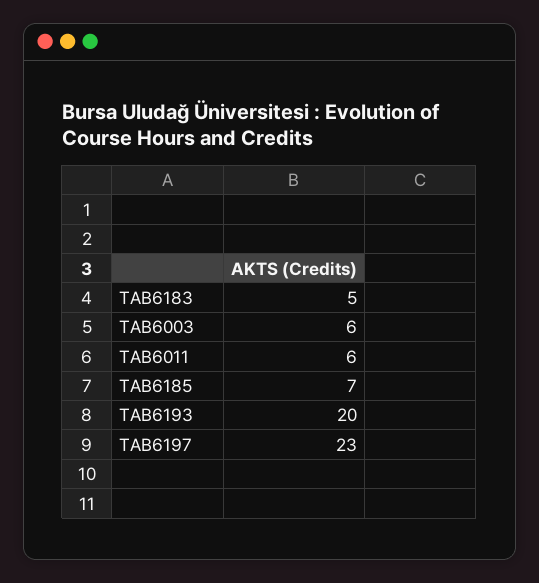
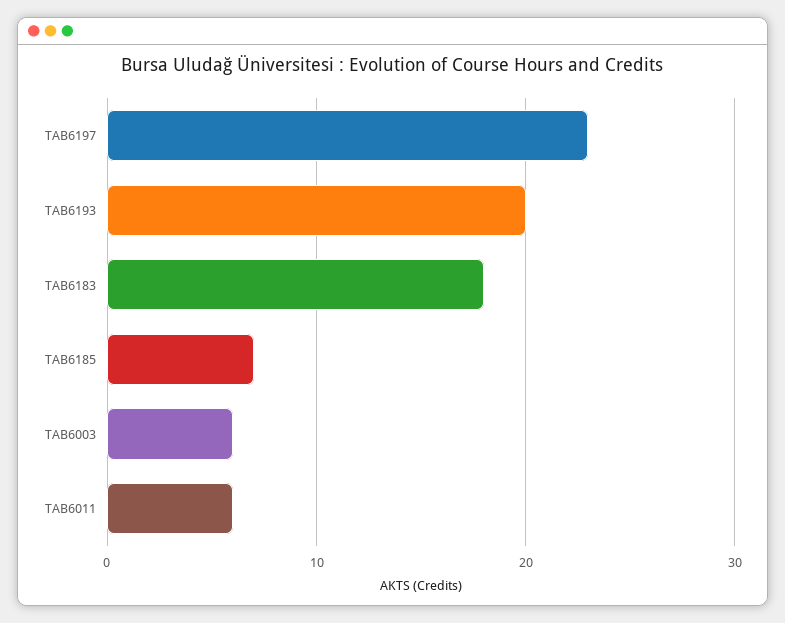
TAB6183: 5 -> 18

